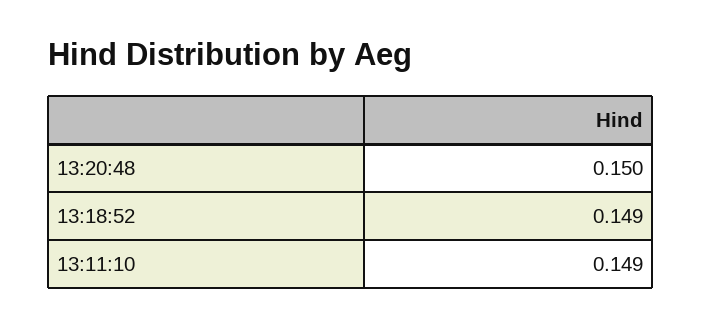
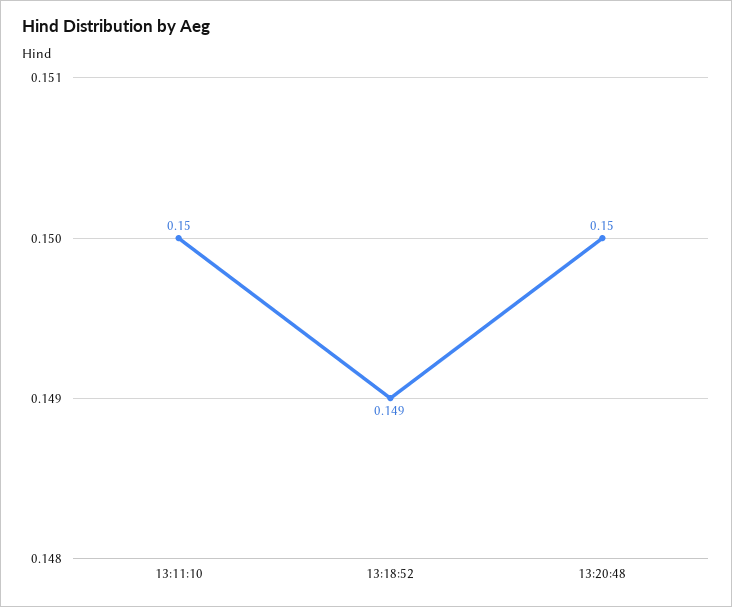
13:11:10: 0.149 -> 0.15

